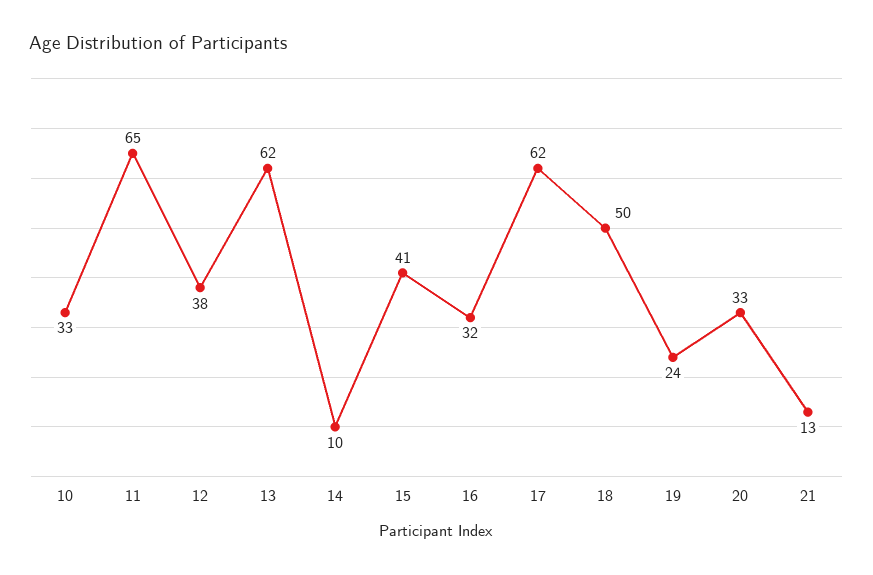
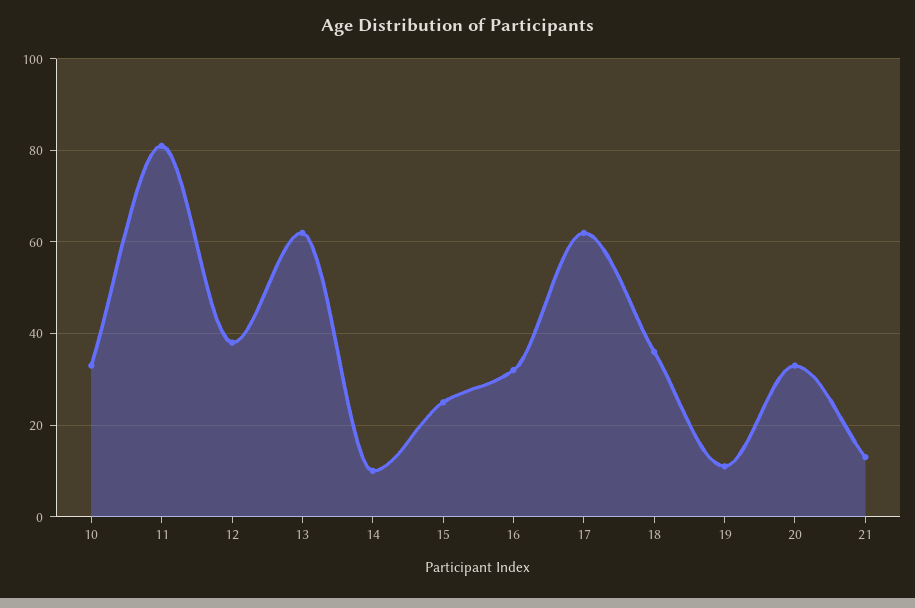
11: 65 -> 80
15: 41 -> 25
18: 50 -> 35
19: 24 -> 10

